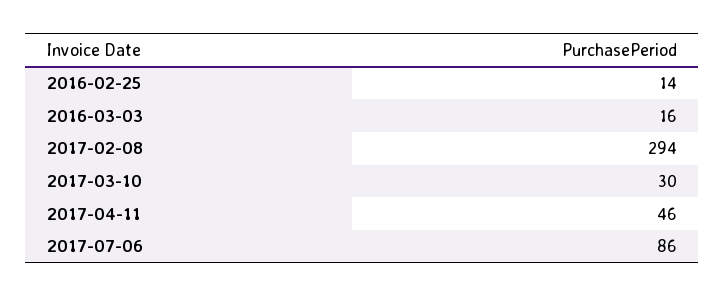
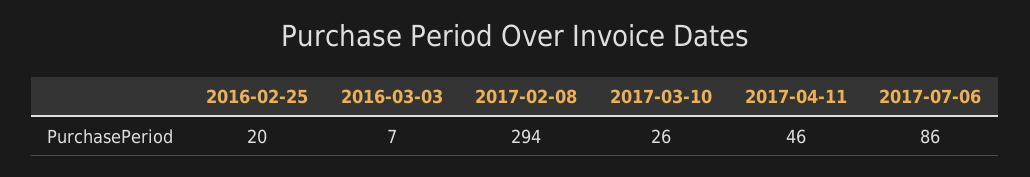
2016-02-25: 14 -> 20
2016-03-03: 16 -> 7
2017-03-10: 30 -> 26

